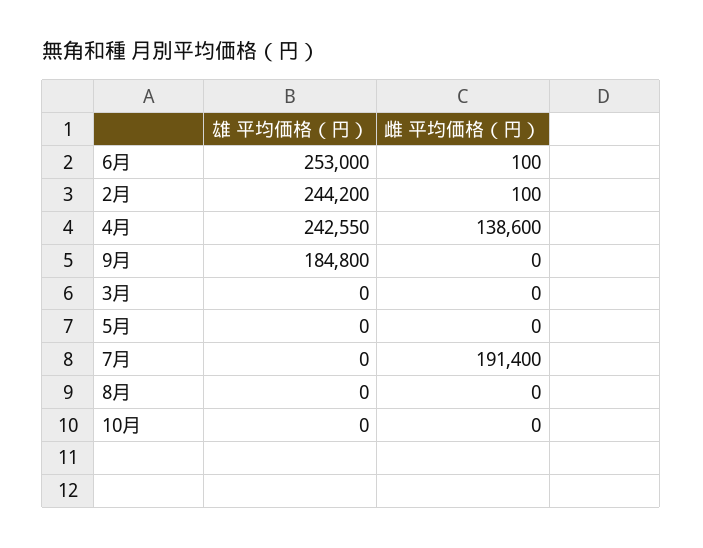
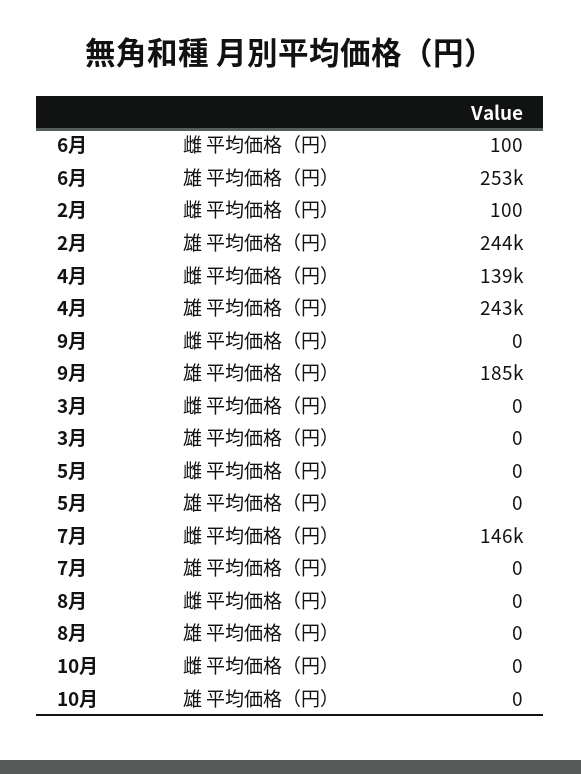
雌 平均価格（円）, 7月: 191400 -> 146000

